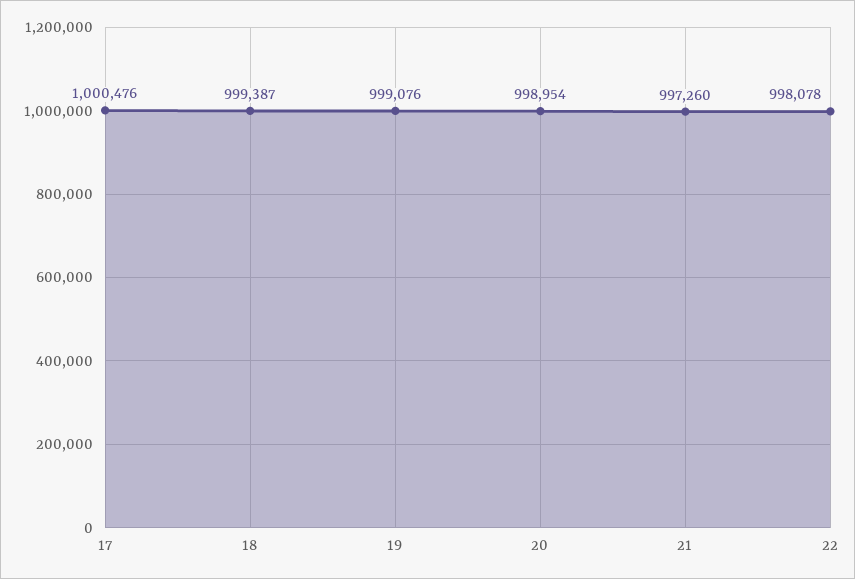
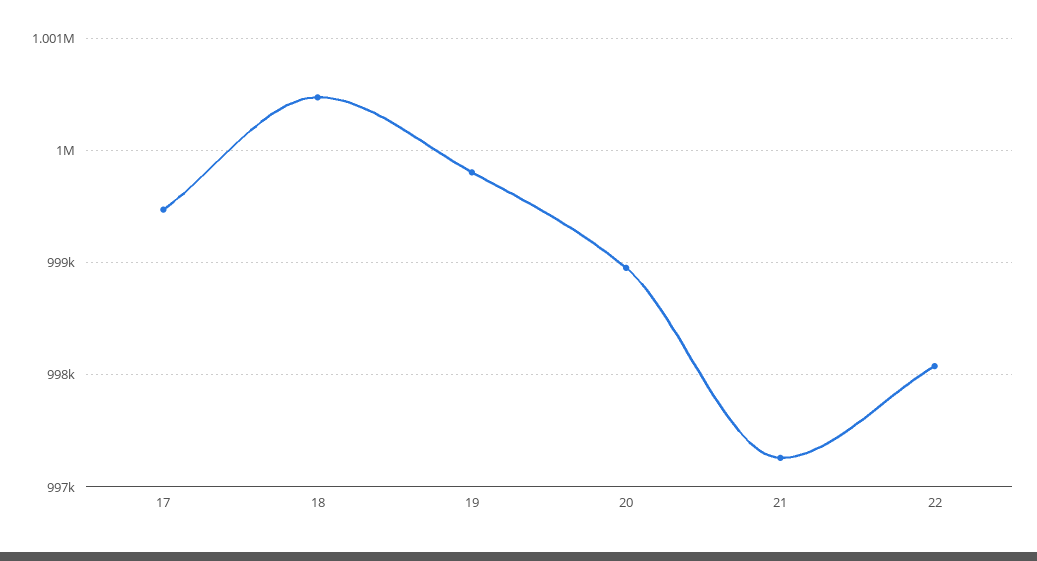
17: 1000476 -> 999500
18: 999387 -> 1000500
19: 999076 -> 999800

